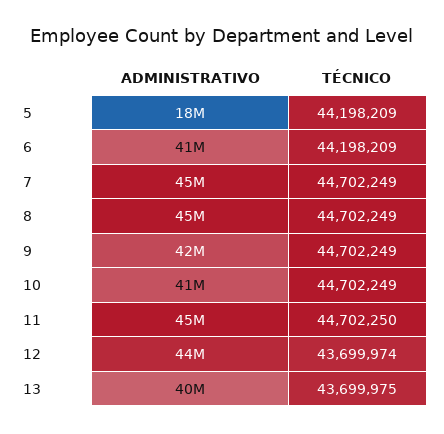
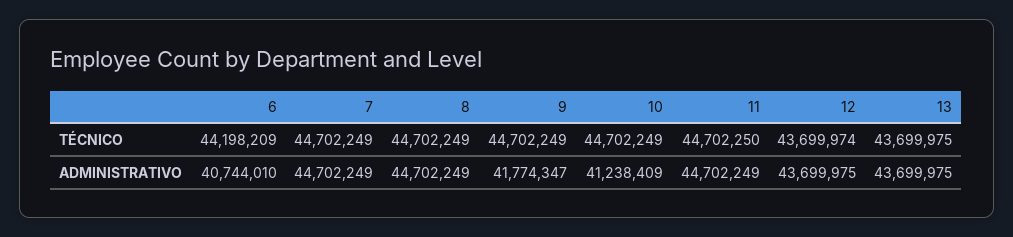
ADMINISTRATIVO, 5: 18000000 -> none
TÉCNICO, 5: 44198209 -> none
ADMINISTRATIVO, 13: 40000000 -> 43699975

